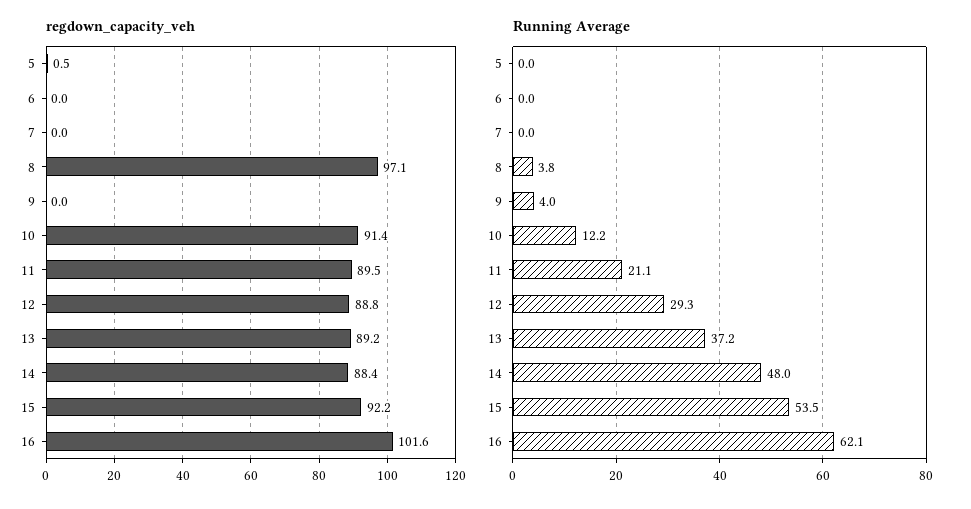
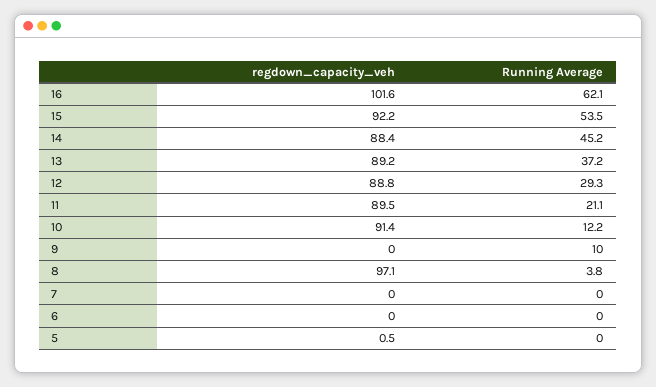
Running Average, 9: 4 -> 10
Running Average, 14: 48 -> 45.2

